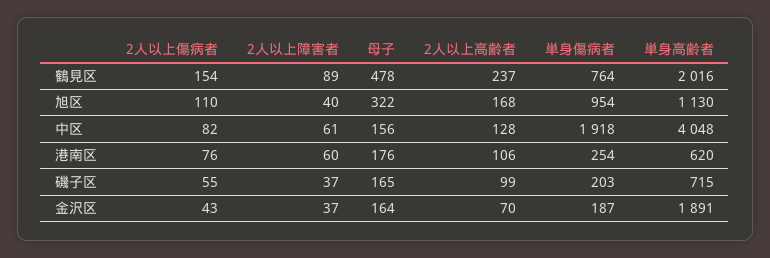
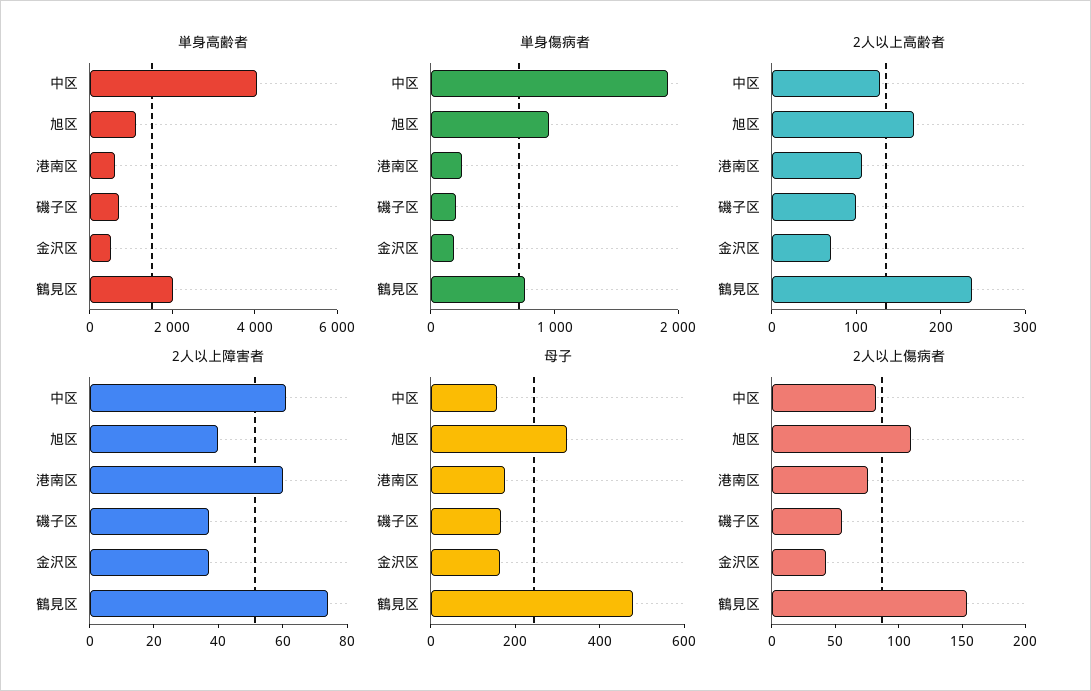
2人以上障害者, 鶴見区: 89 -> 75
単身高齢者, 金沢区: 1891 -> 500

